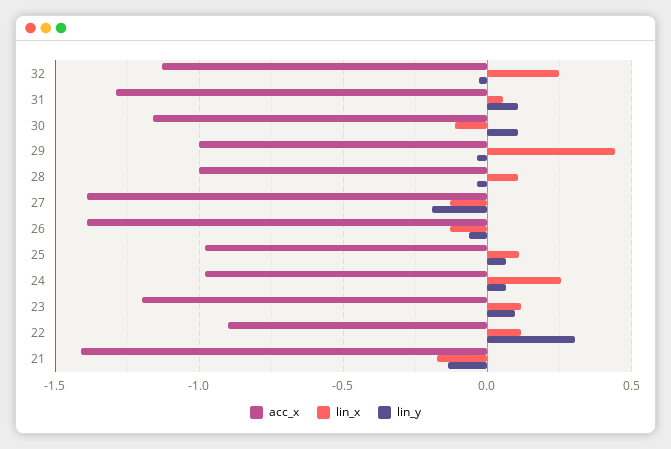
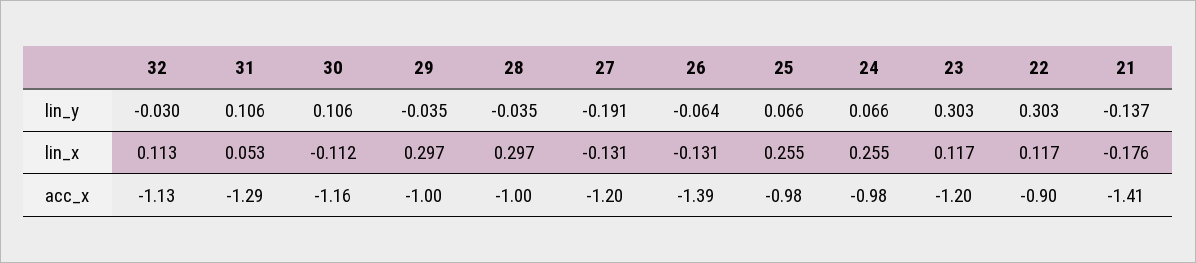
lin_x, 32: 0.25 -> 0.113
lin_x, 29: 0.45 -> 0.297
lin_x, 28: 0.1 -> 0.297
acc_x, 27: -1.4 -> -1.2
lin_x, 25: 0.1 -> 0.255
lin_y, 23: 0.1 -> 0.303

